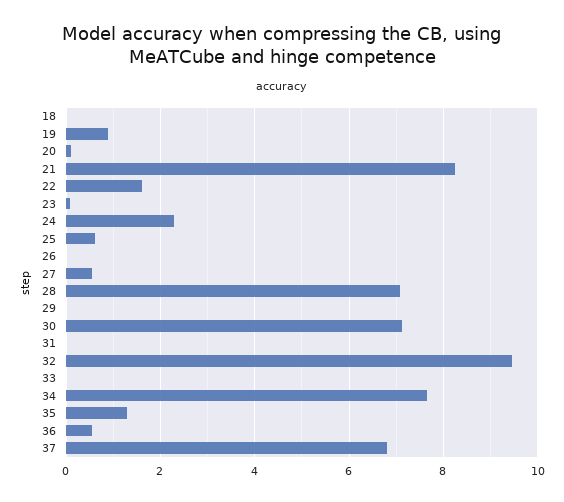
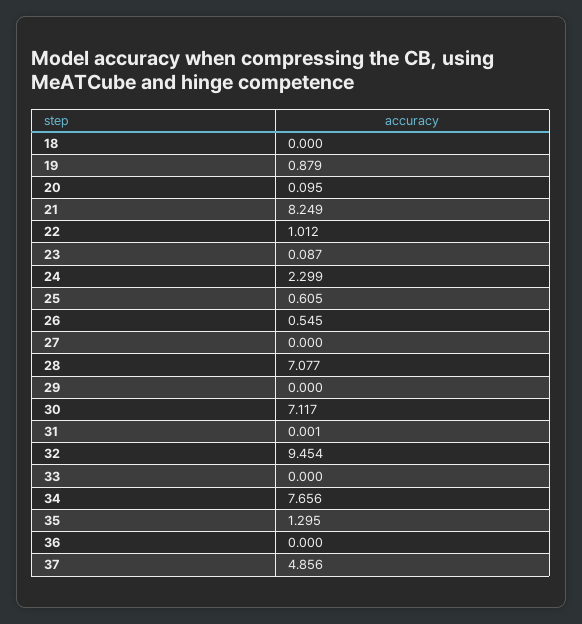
22: 1.6 -> 1.012
26: 0 -> 0.545
27: 0.6 -> 0
36: 0.6 -> 0
37: 6.8 -> 4.856

